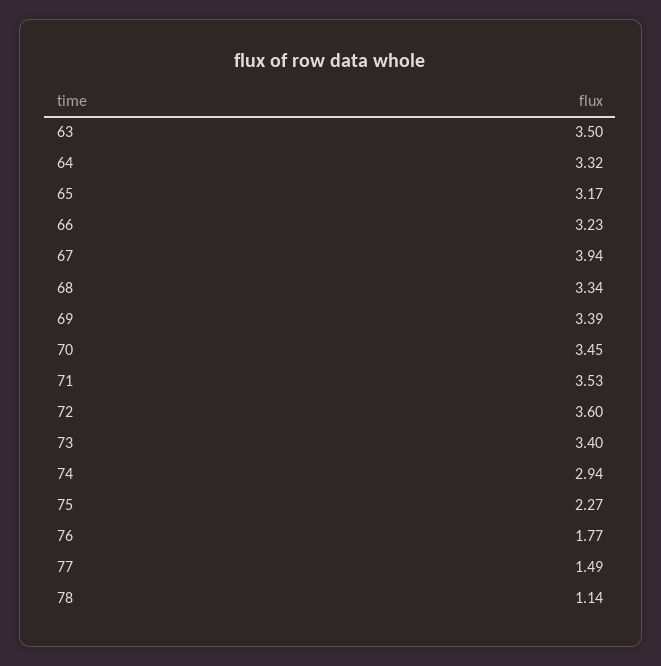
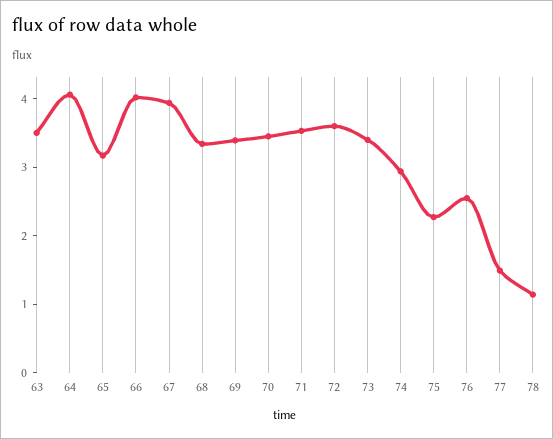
64: 3.32 -> 4
66: 3.23 -> 4
76: 1.77 -> 2.6

